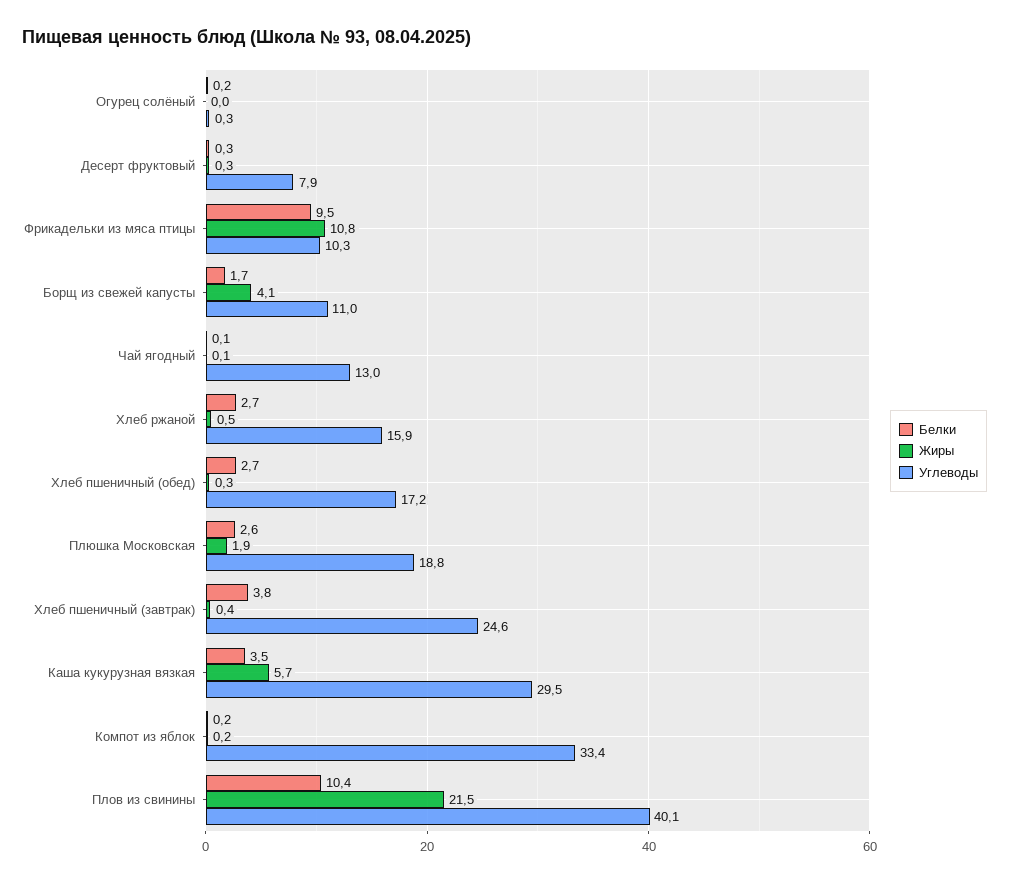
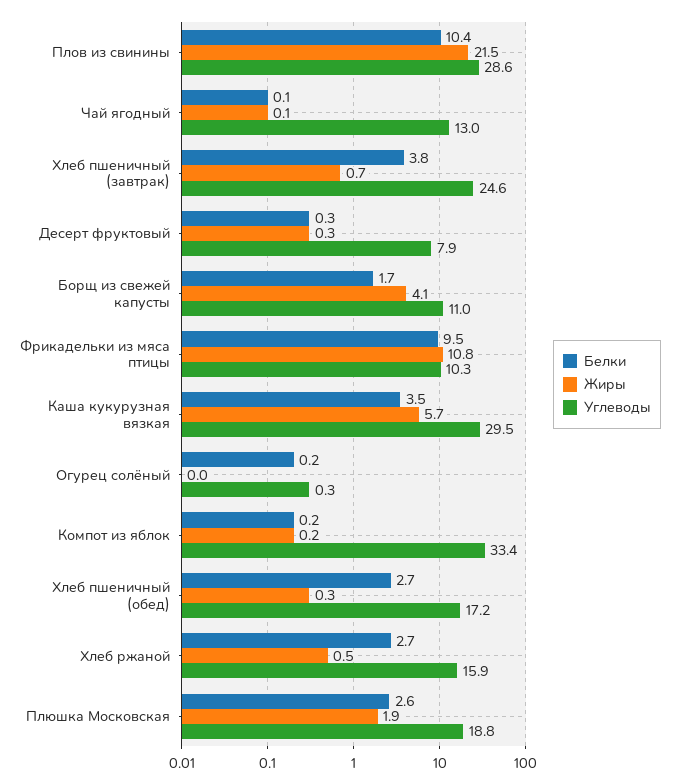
Жиры, Хлеб пшеничный (завтрак): 0.4 -> 0.7
Углеводы, Плов из свинины: 40.1 -> 28.6

